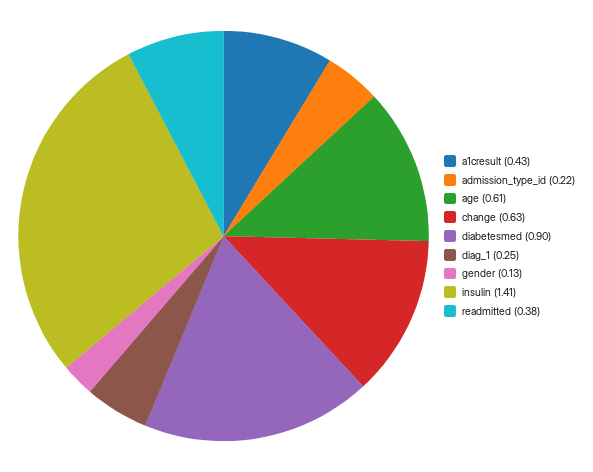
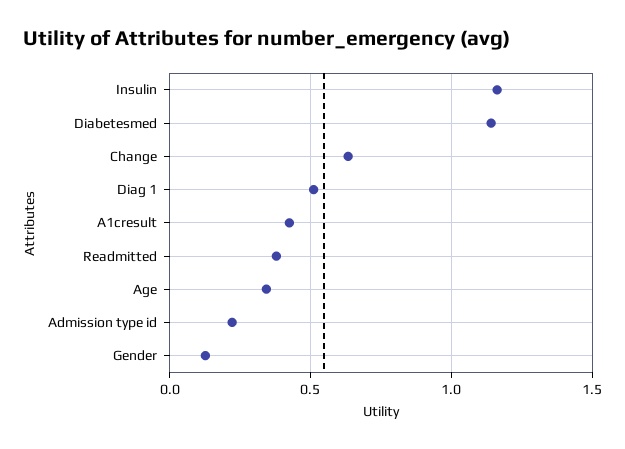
age: 0.61 -> 0.35
diabetesmed: 0.9 -> 1.15
diag_1: 0.25 -> 0.5
insulin: 1.41 -> 1.15

